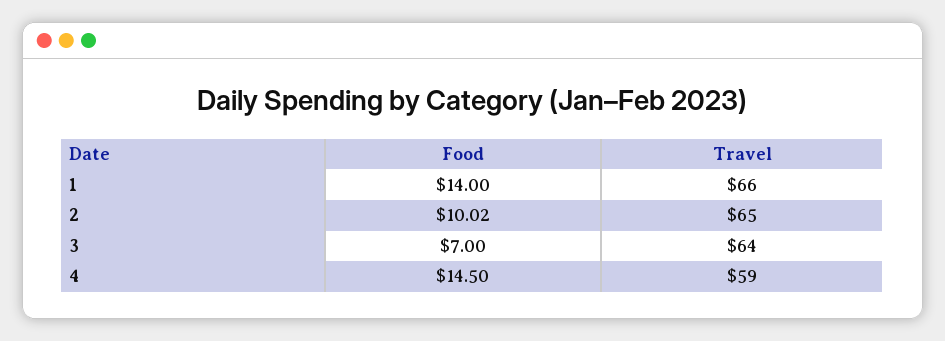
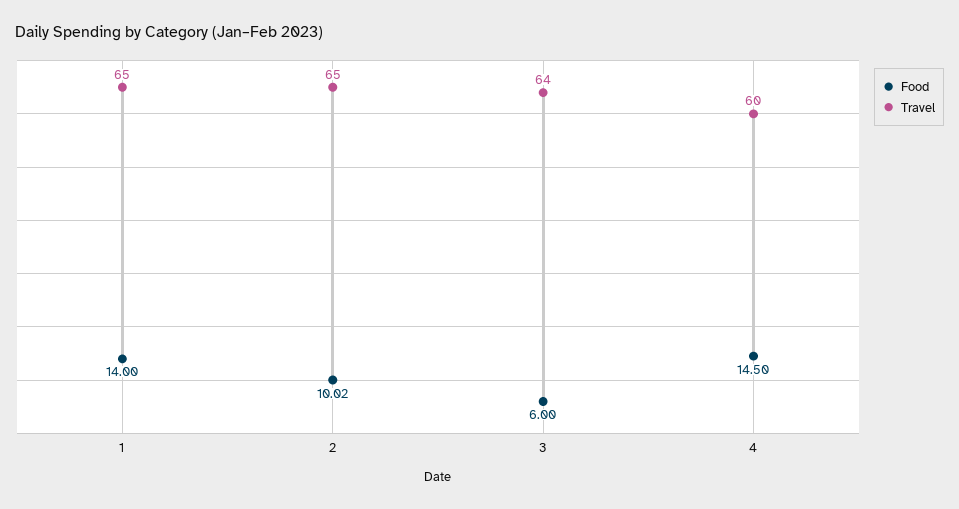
Travel, 1: 66 -> 65
Food, 3: 7 -> 6
Travel, 4: 59 -> 60

